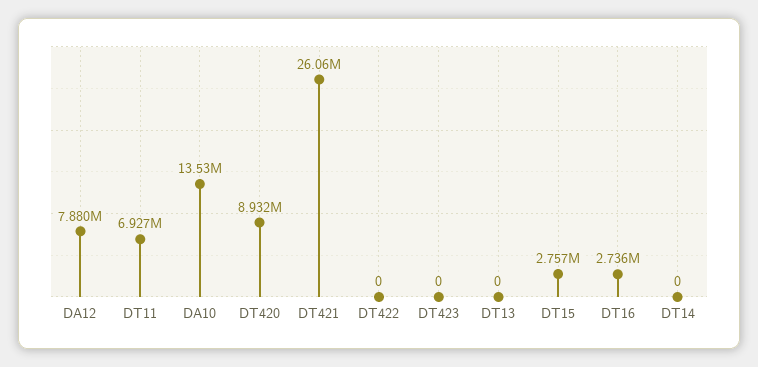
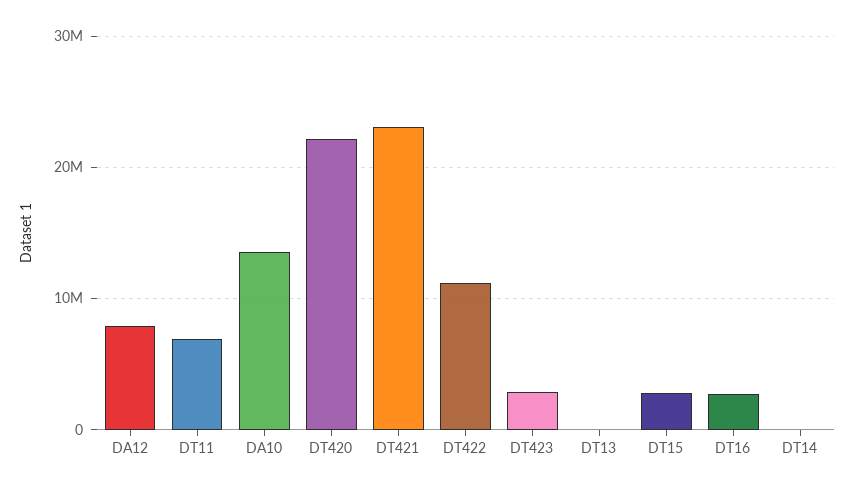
DT420: 8932000 -> 22000000
DT421: 26060000 -> 23000000
DT422: 0 -> 11000000
DT423: 0 -> 3000000

